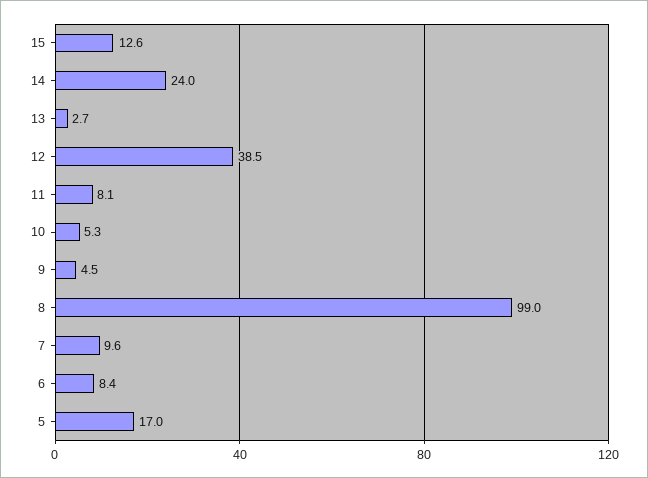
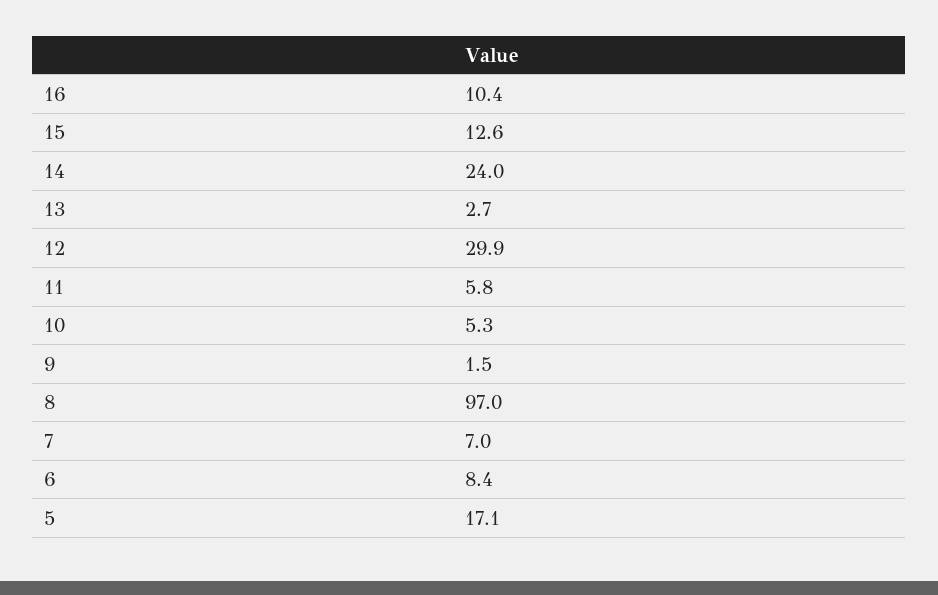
12: 38.5 -> 29.9
11: 8.1 -> 5.8
9: 4.5 -> 1.5
8: 99 -> 97
7: 9.6 -> 7
5: 17 -> 17.1
16: none -> 10.4

